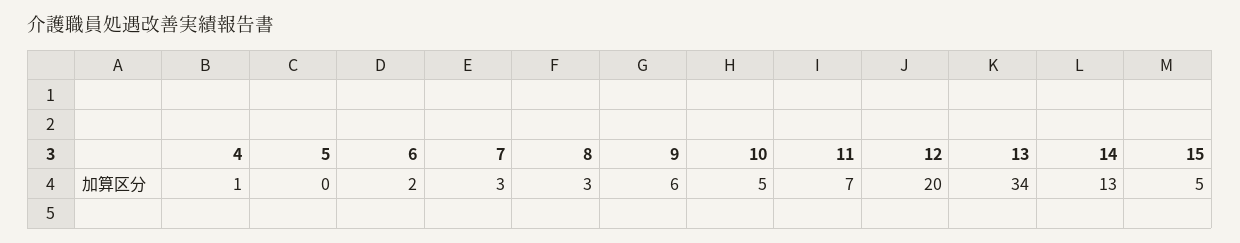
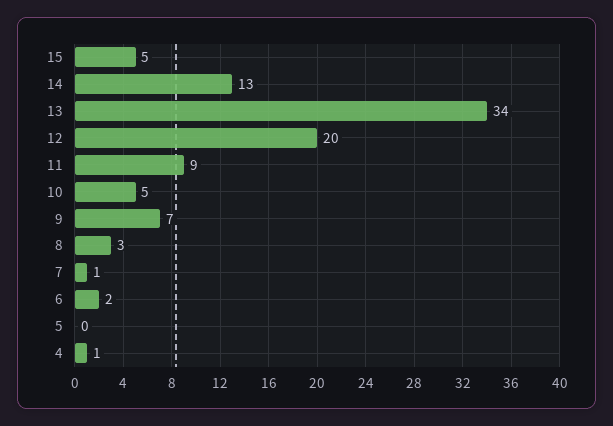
7: 3 -> 1
9: 6 -> 7
11: 7 -> 9

